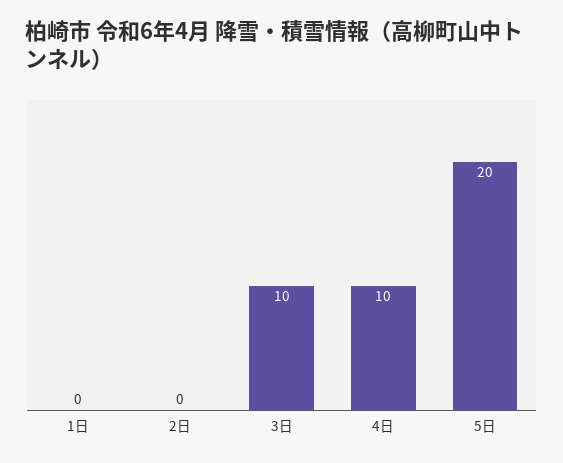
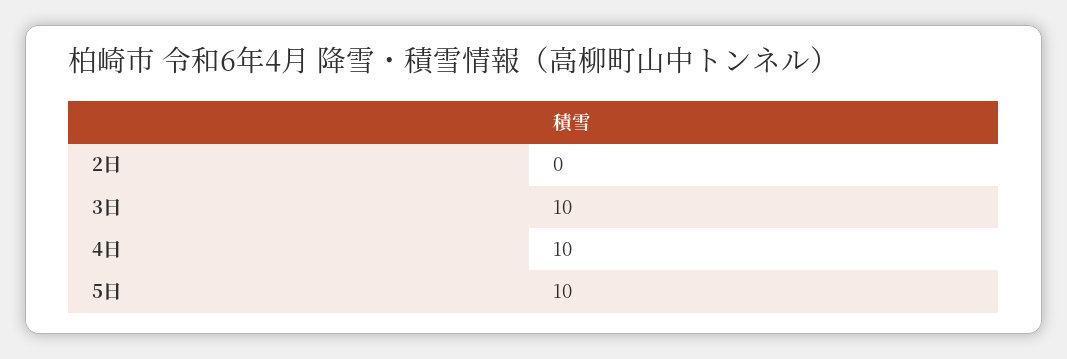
1日: 0 -> none
5日: 20 -> 10

